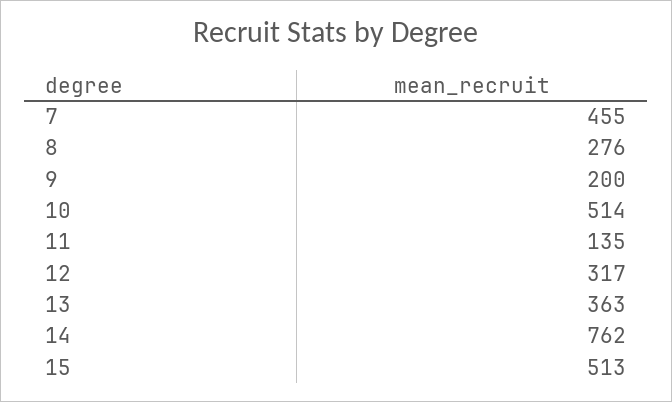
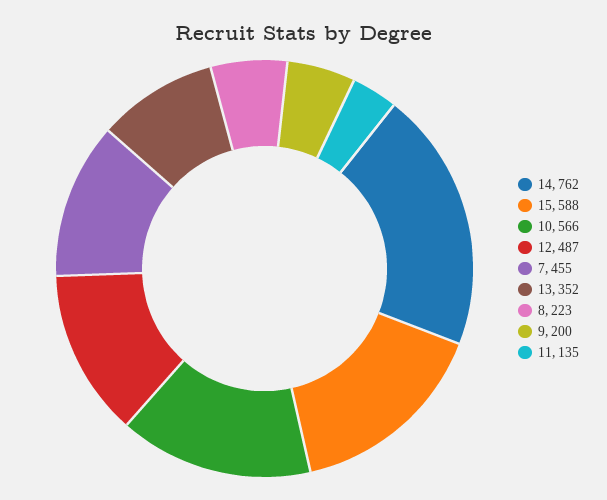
8: 276 -> 223
10: 514 -> 566
12: 317 -> 487
13: 363 -> 352
15: 513 -> 588

